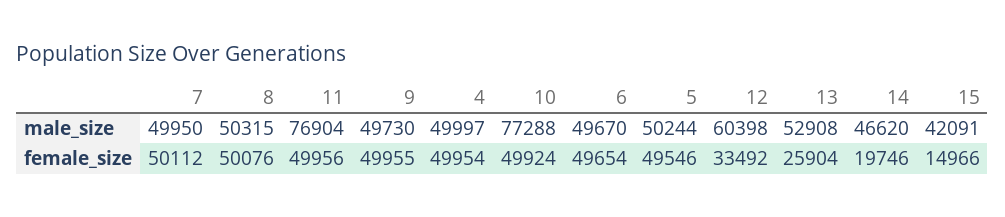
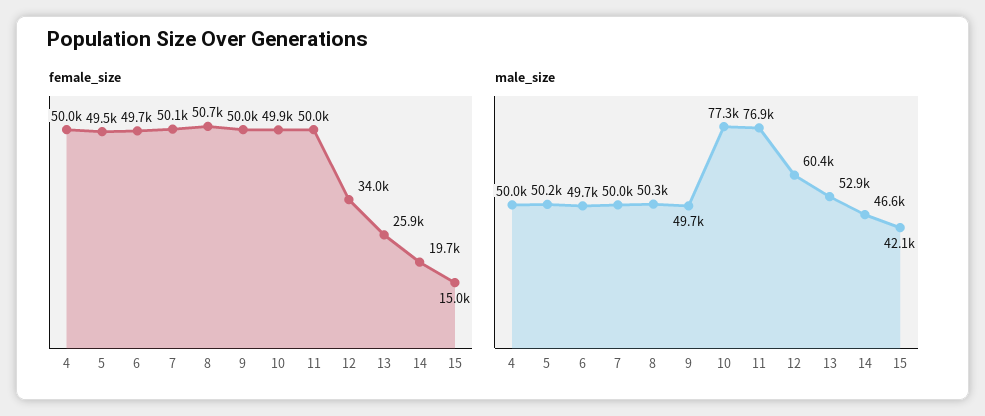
female_size, 8: 50076 -> 50700
female_size, 12: 33492 -> 34000

